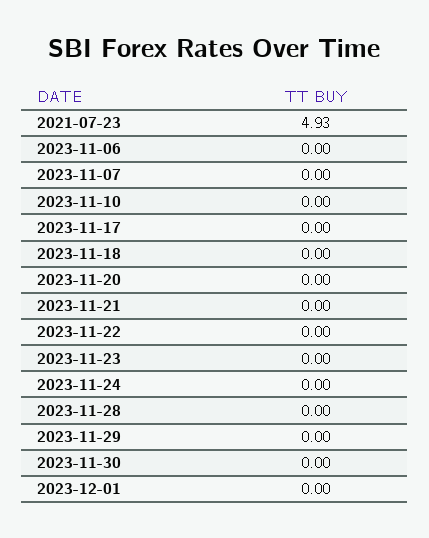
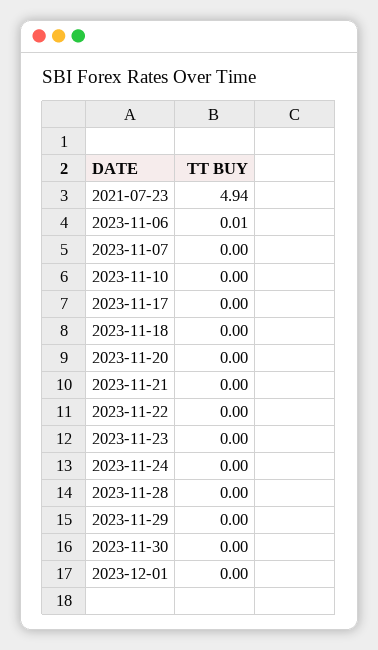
2021-07-23: 4.93 -> 4.94
2023-11-06: 0 -> 0.01

